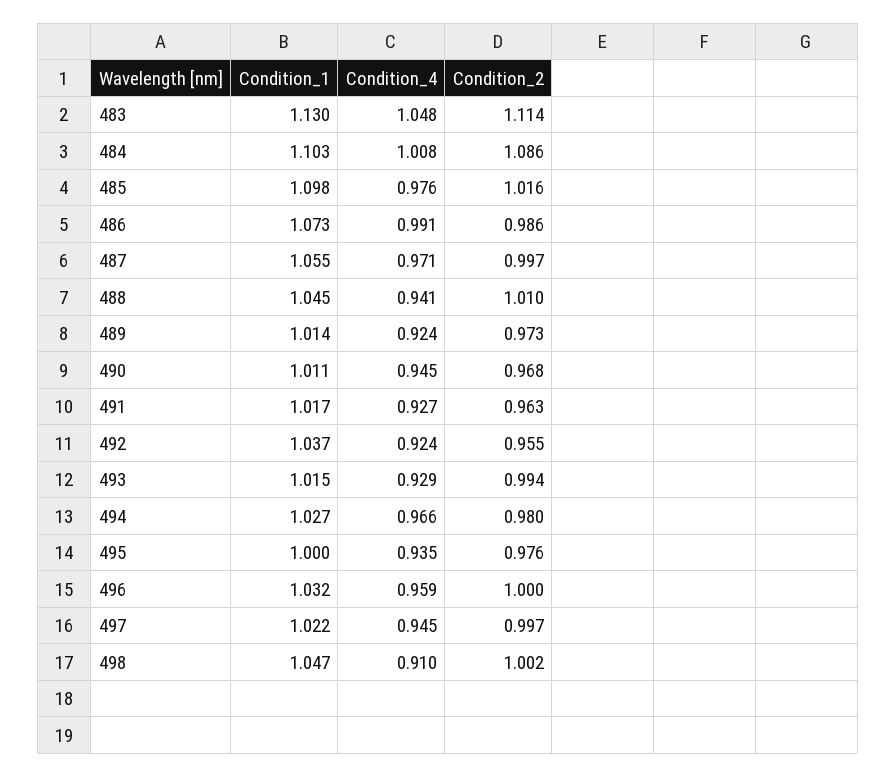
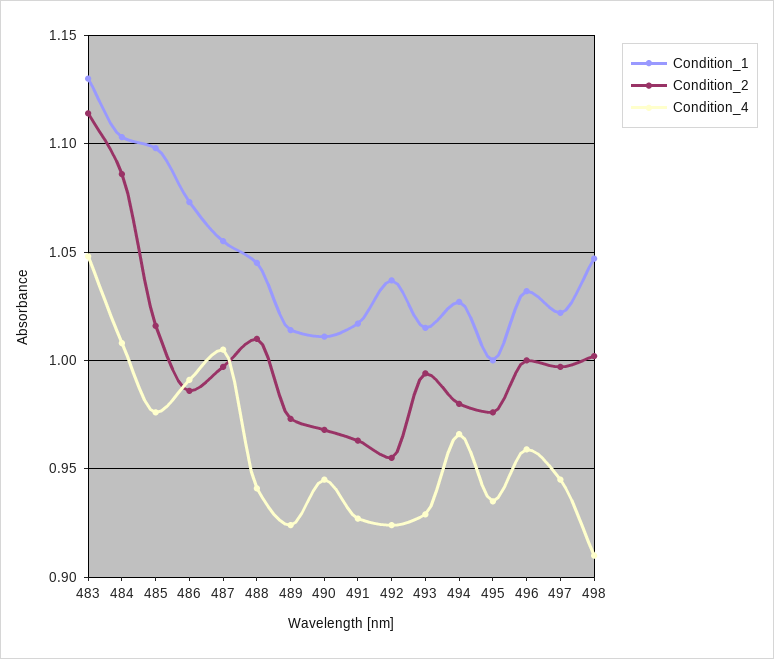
Condition_4, 487: 0.971 -> 1.005

